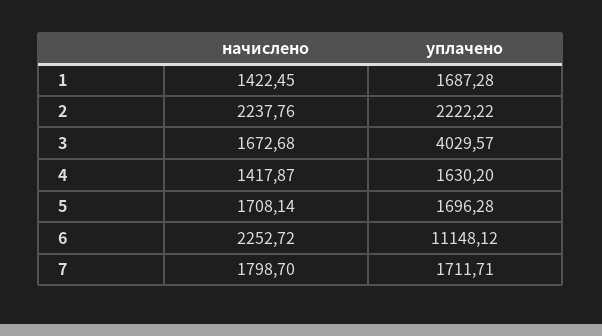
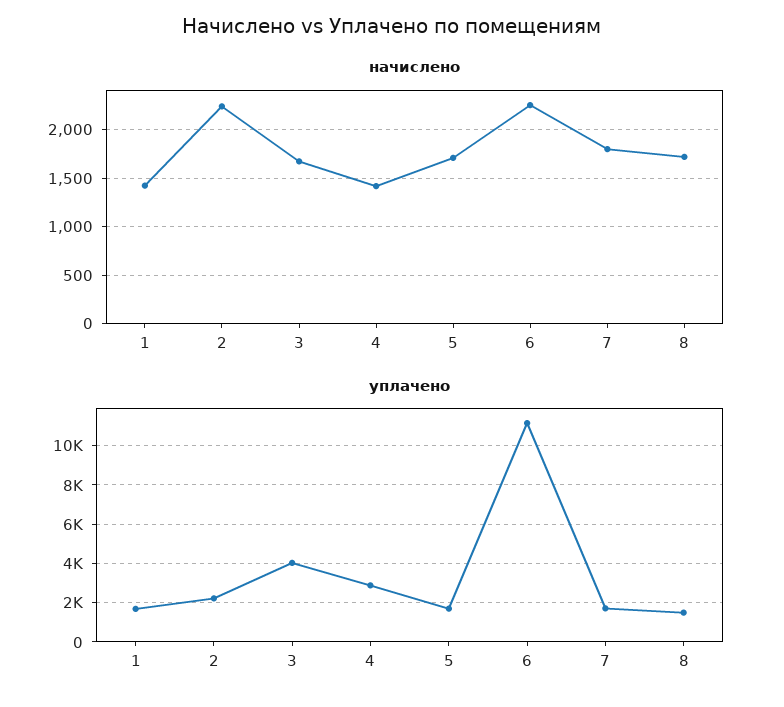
уплачено, 4: 1630.2 -> 3000
начислено, 8: none -> 1700
уплачено, 8: none -> 1500

